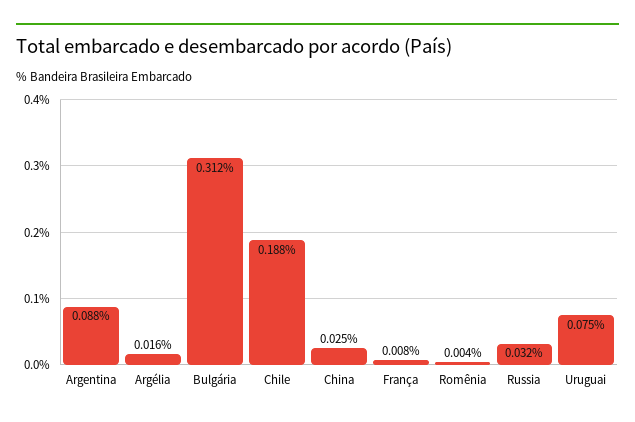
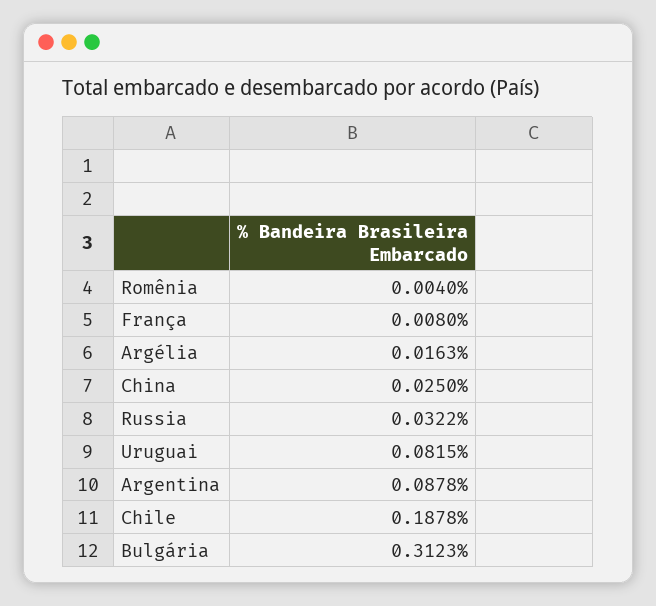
Uruguai: 0.075 -> 0.0815

